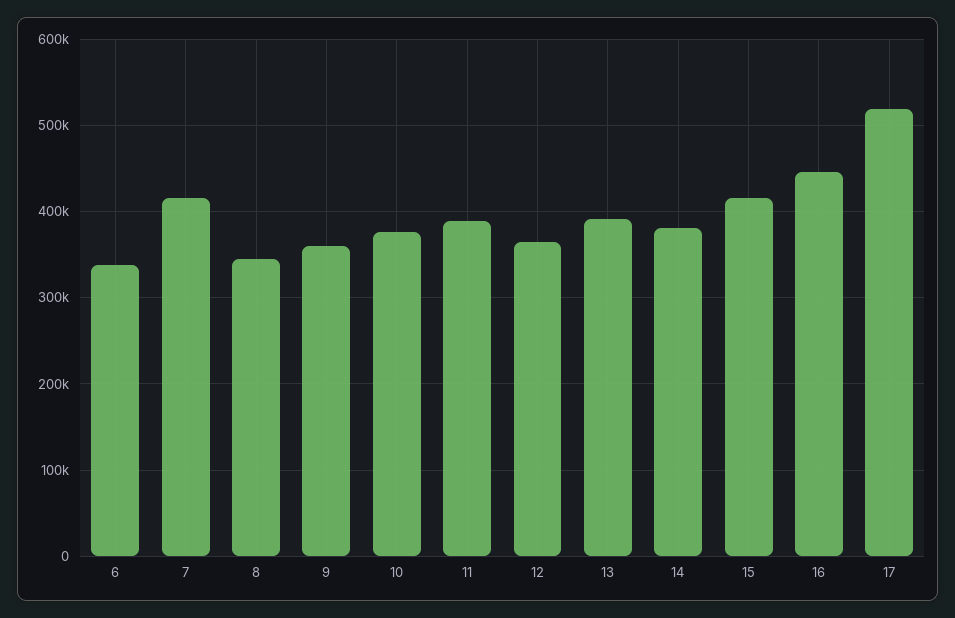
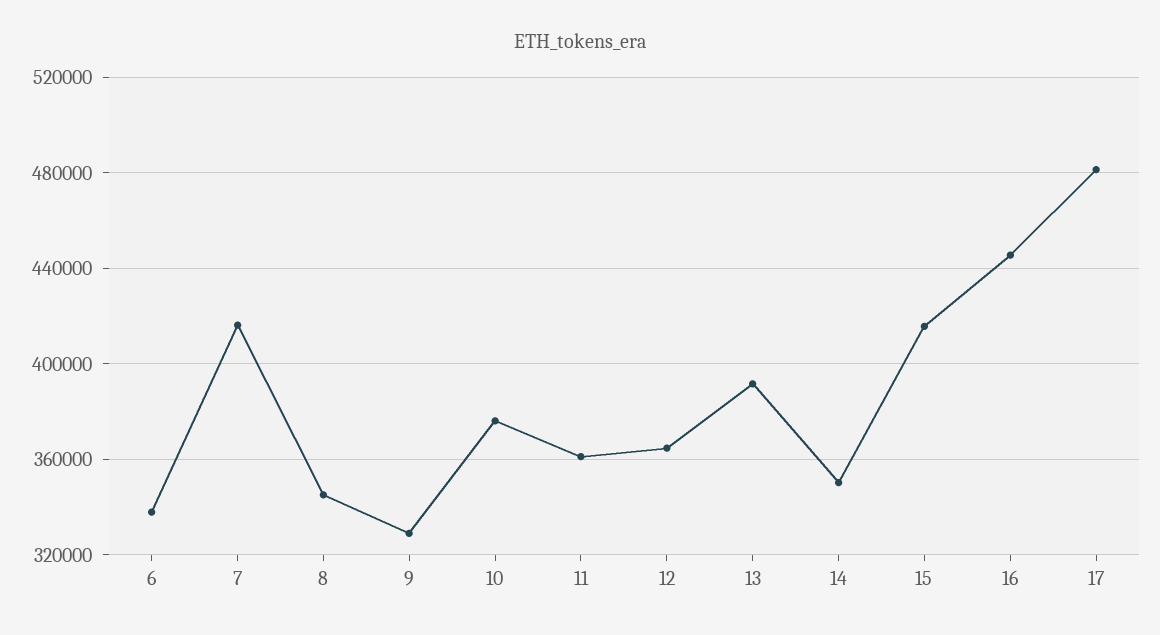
9: 360000 -> 330000
11: 390000 -> 360000
14: 380000 -> 350000
17: 520000 -> 480000

